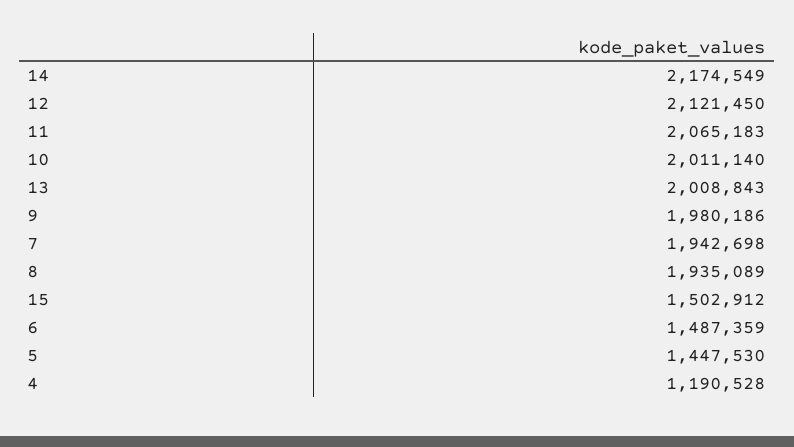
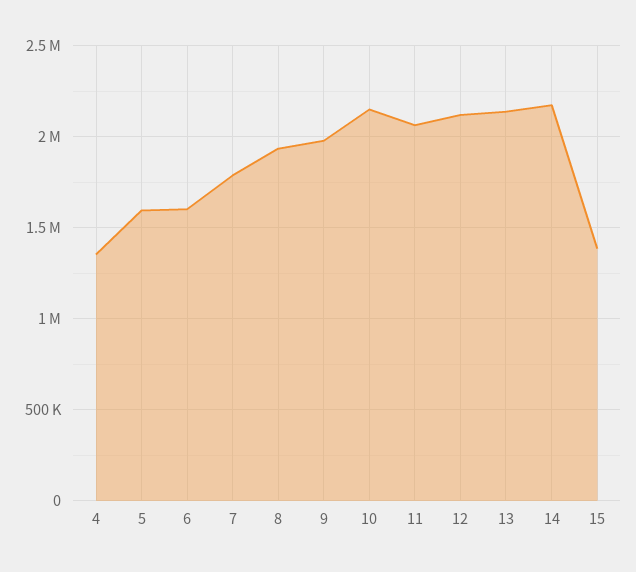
10: 2011140 -> 2150000
13: 2008843 -> 2150000
7: 1942698 -> 1800000
15: 1502912 -> 1400000
6: 1487359 -> 1600000
5: 1447530 -> 1600000
4: 1190528 -> 1350000

